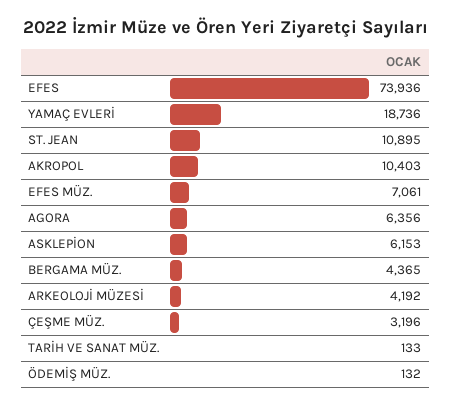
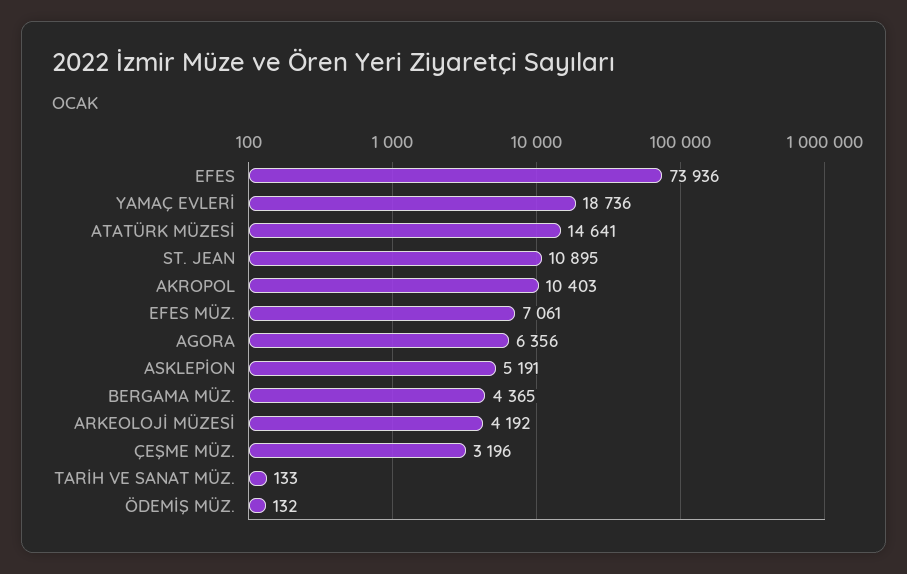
ASKLEPİON: 6153 -> 5191
ATATÜRK MÜZESİ: none -> 14641

